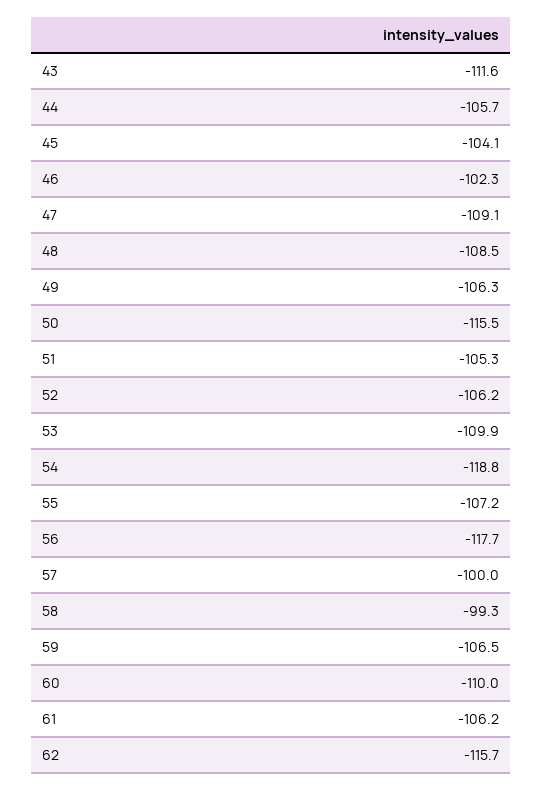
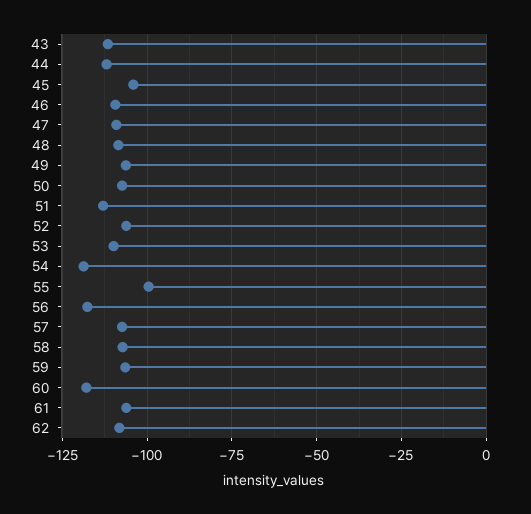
44: -105.7 -> -112.5
46: -102.3 -> -110
50: -115.5 -> -107.5
51: -105.3 -> -112.5
55: -107.2 -> -100
57: -100 -> -107.5
58: -99.3 -> -107.5
60: -110 -> -117.5
62: -115.7 -> -107.5

